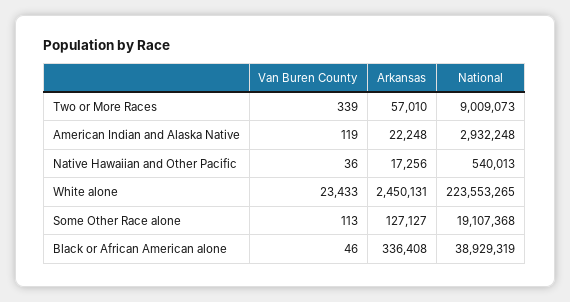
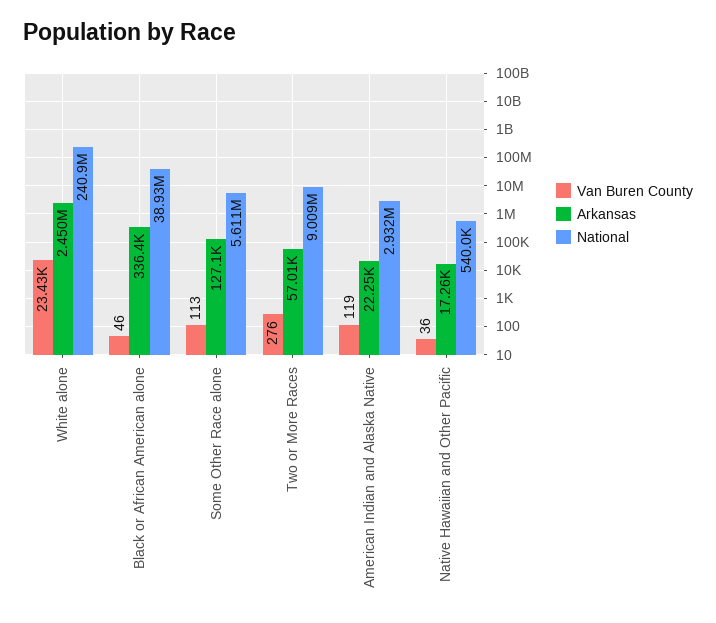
Van Buren County, Two or More Races: 339 -> 276
National, White alone: 223553265 -> 240900000
National, Some Other Race alone: 19107368 -> 5611000

